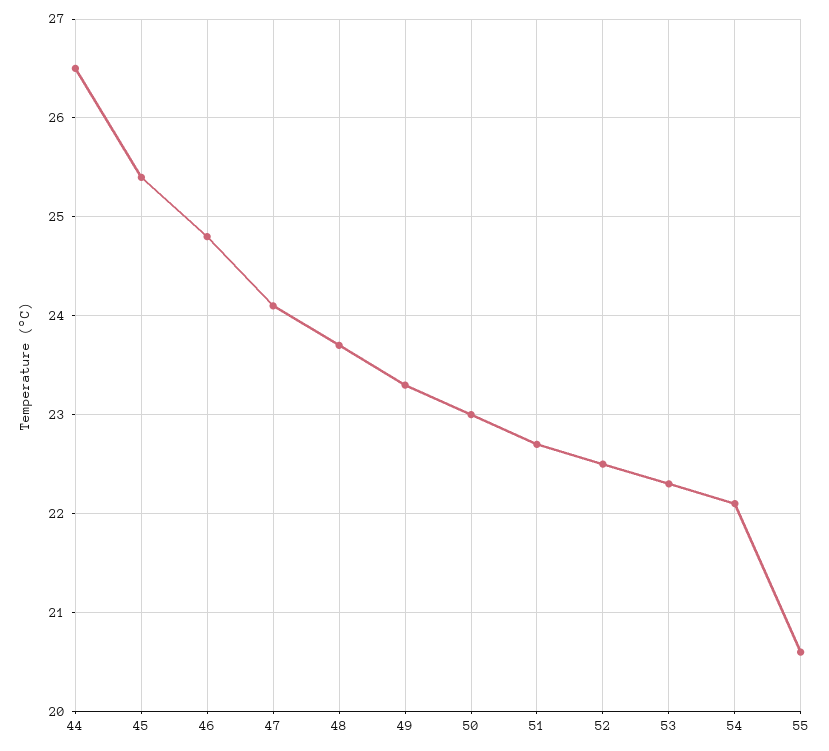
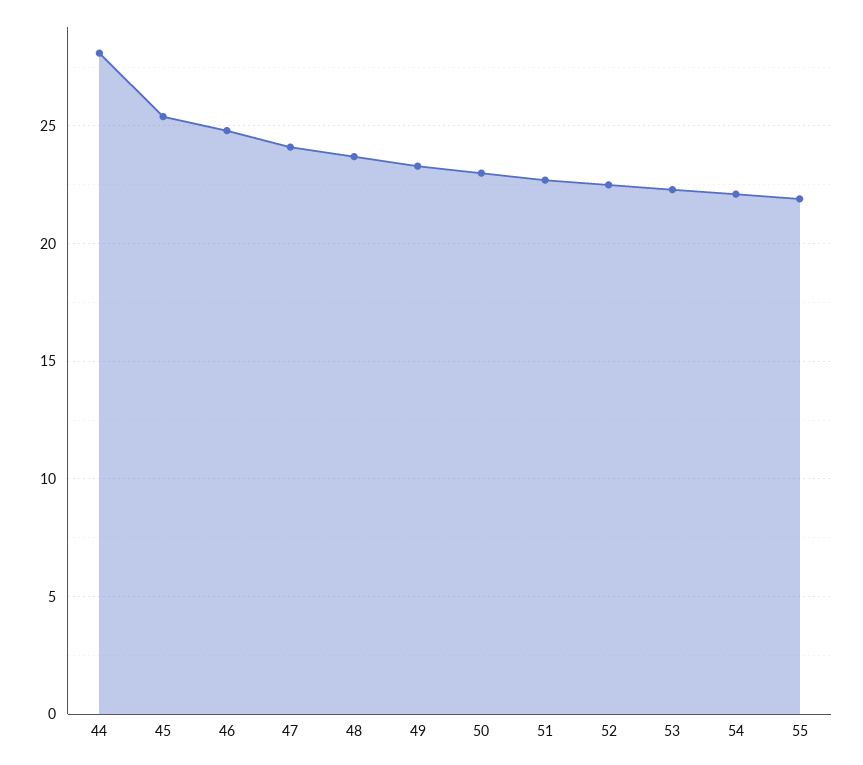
44: 26.5 -> 28
55: 20.6 -> 22

